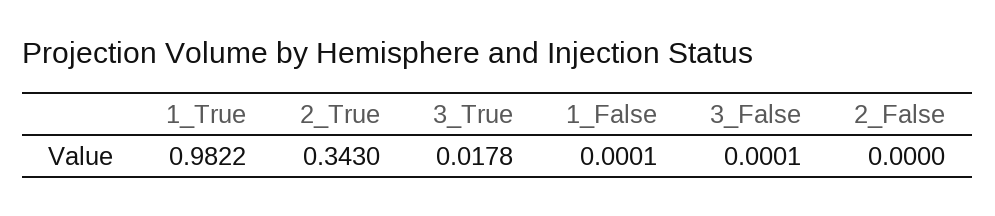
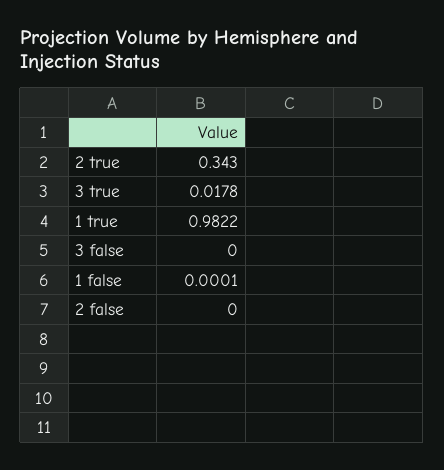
3_False: 0.0001 -> 0

